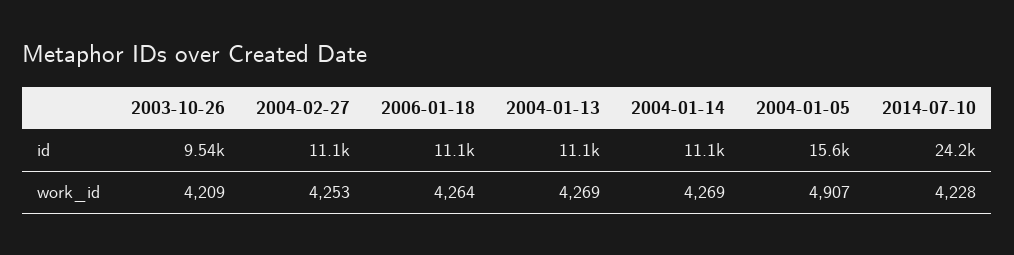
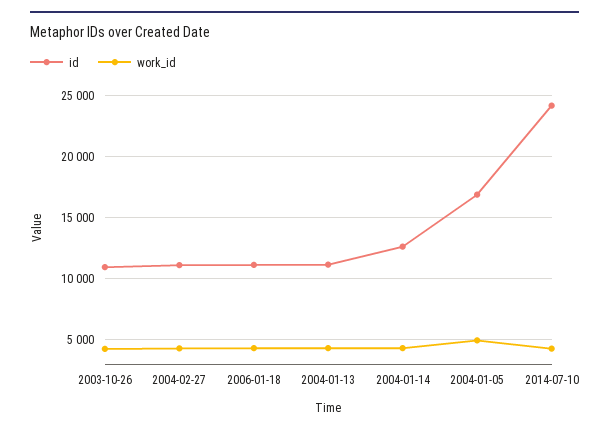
id, 2003-10-26: 9540 -> 11000
id, 2004-01-14: 11100 -> 12500
id, 2004-01-05: 15600 -> 17000

